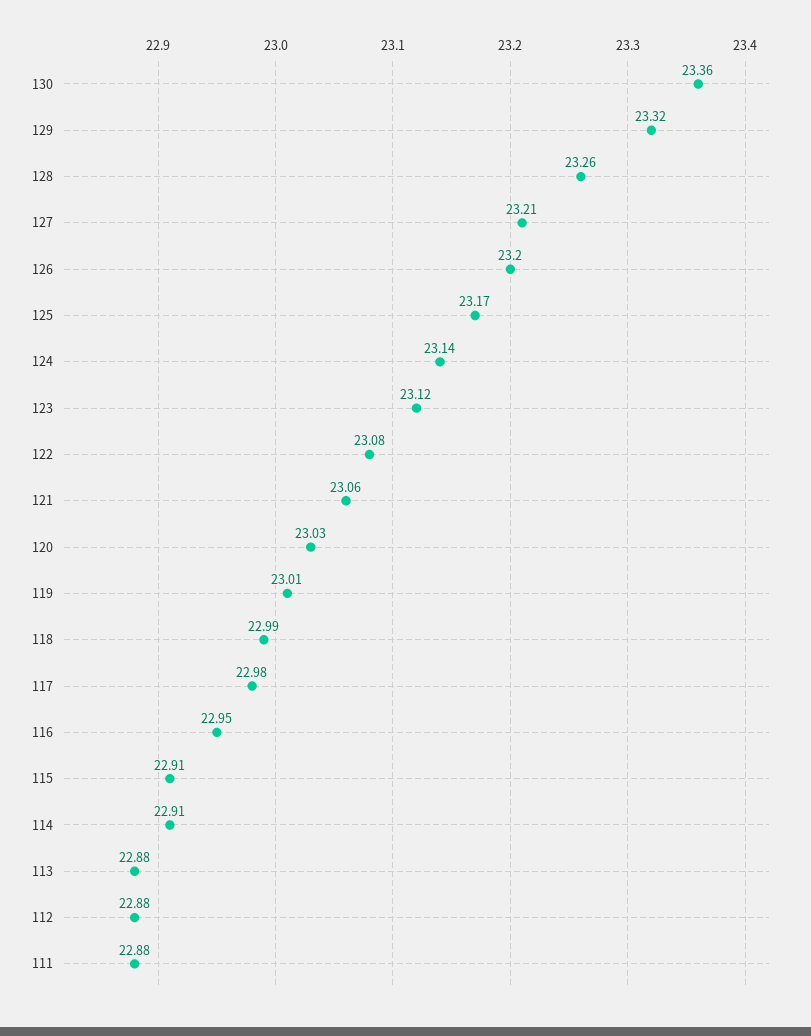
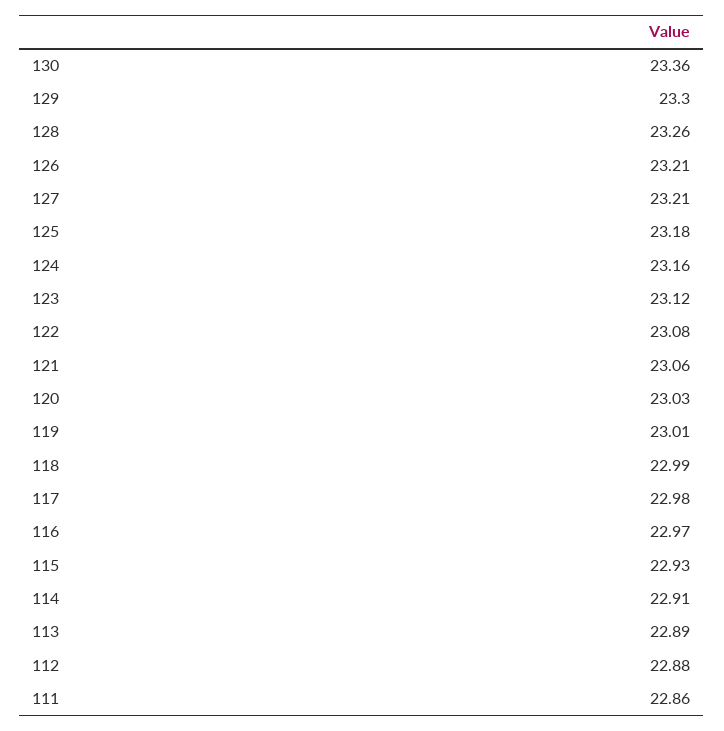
129: 23.32 -> 23.3
126: 23.2 -> 23.21
125: 23.17 -> 23.18
124: 23.14 -> 23.16
116: 22.95 -> 22.97
115: 22.91 -> 22.93
113: 22.88 -> 22.89
111: 22.88 -> 22.86

